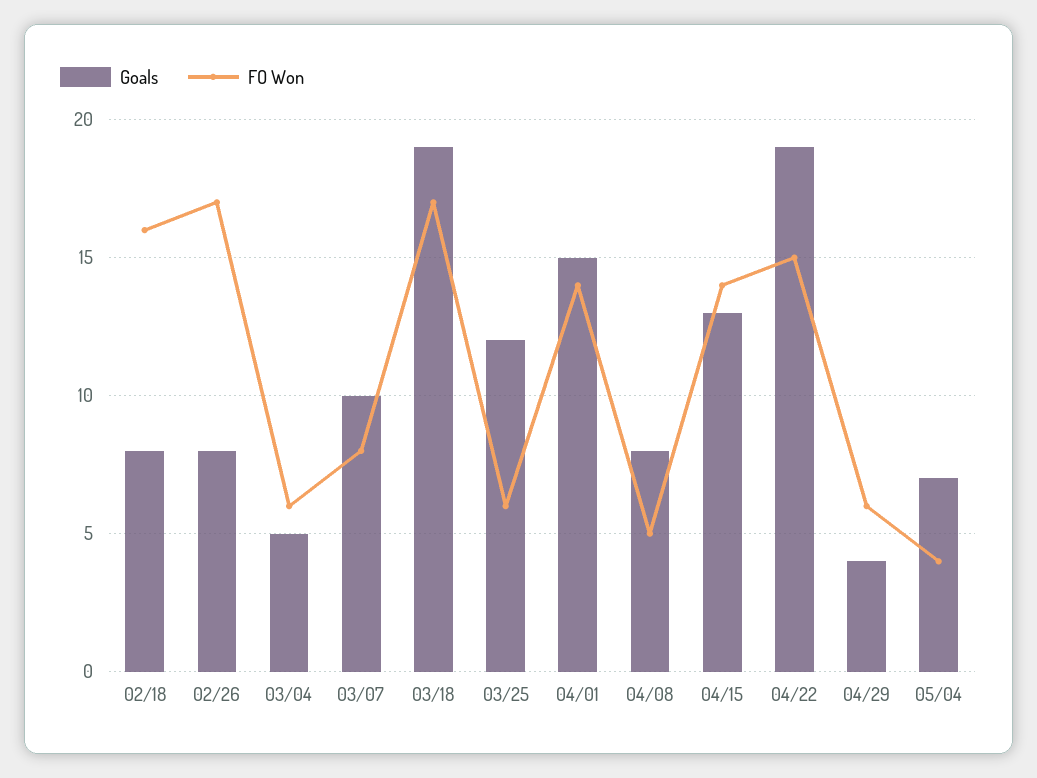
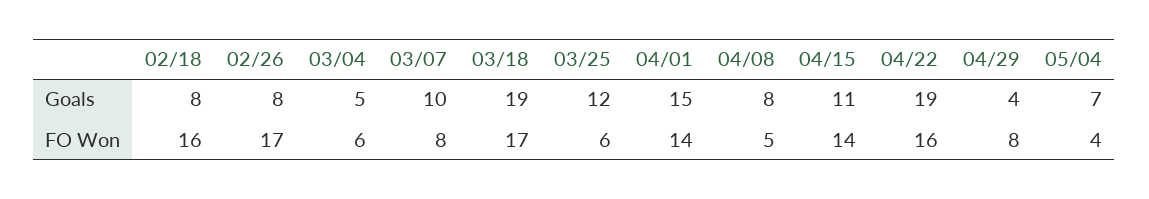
Goals, 04/15: 13 -> 11
FO Won, 04/22: 15 -> 16
FO Won, 04/29: 6 -> 8

